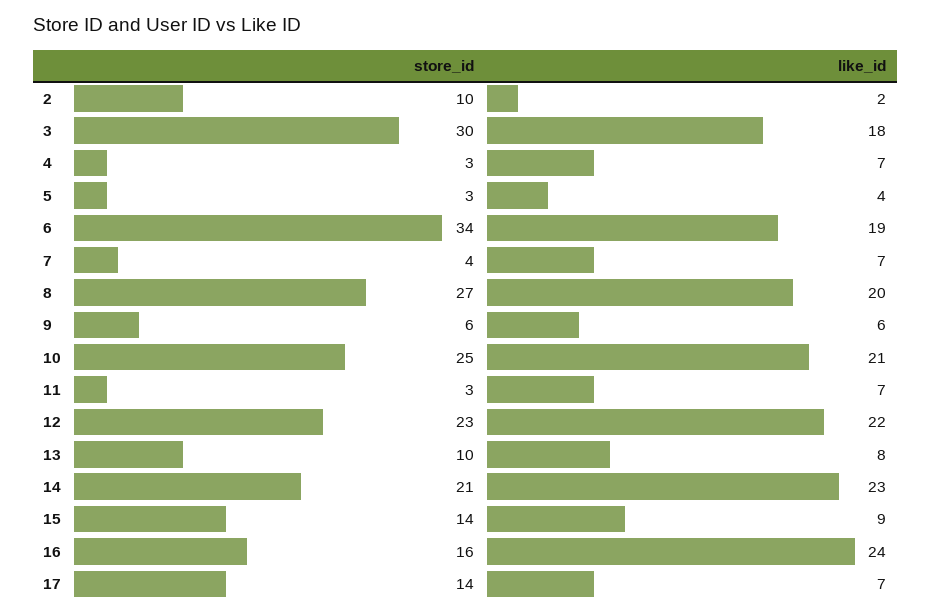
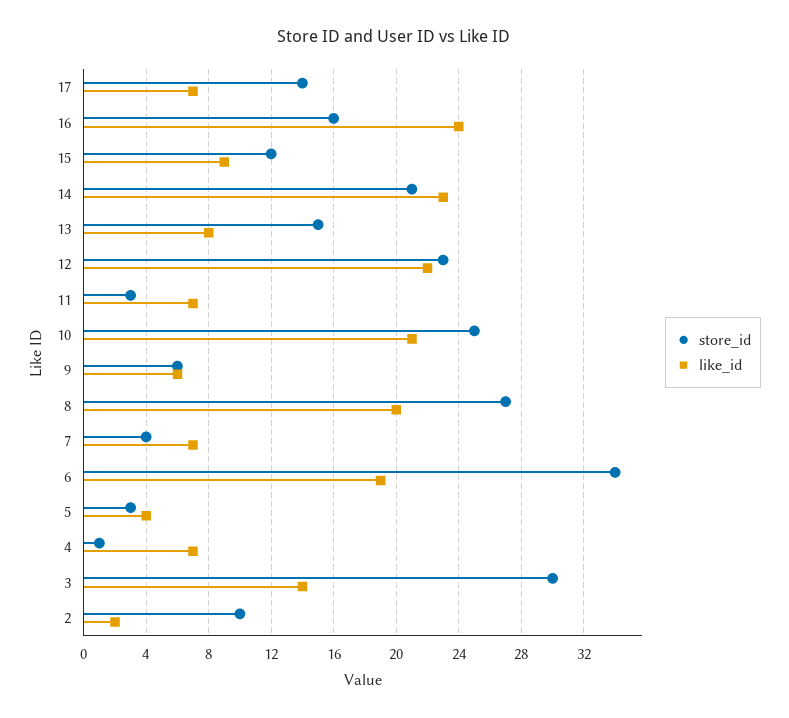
like_id, 3: 18 -> 14
store_id, 4: 3 -> 1
store_id, 13: 10 -> 15
store_id, 15: 14 -> 12

